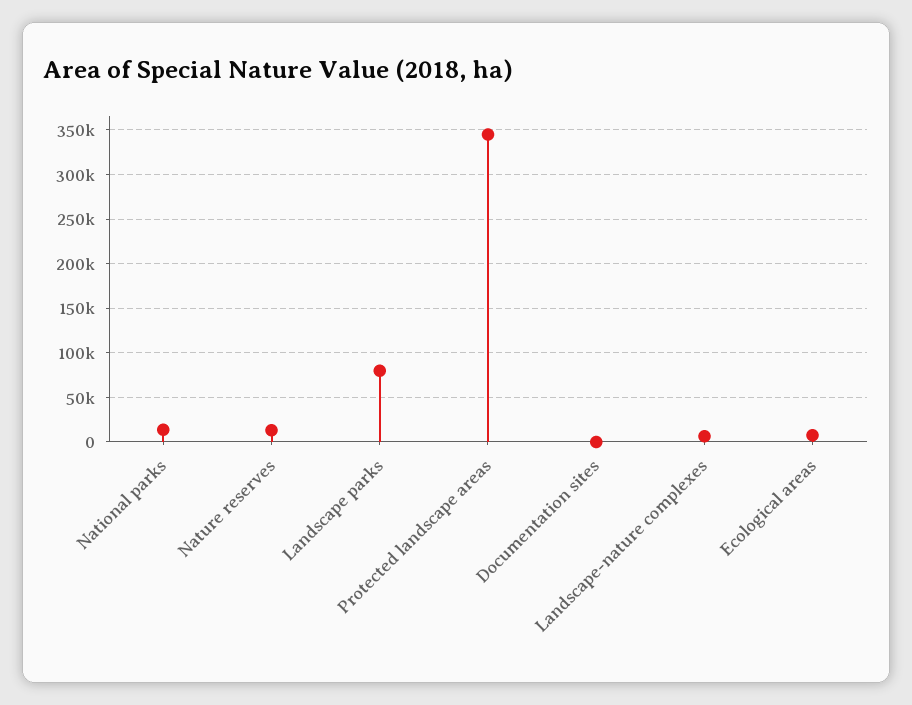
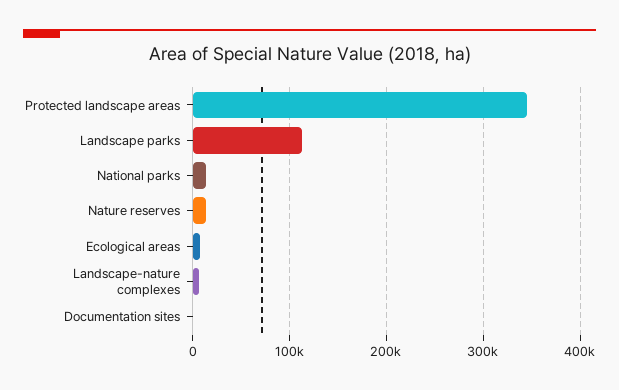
Landscape parks: 80000 -> 110000

